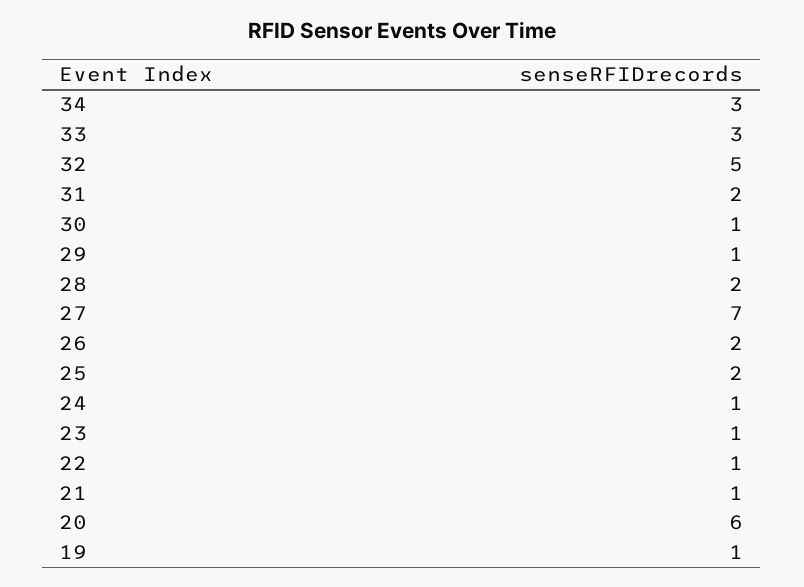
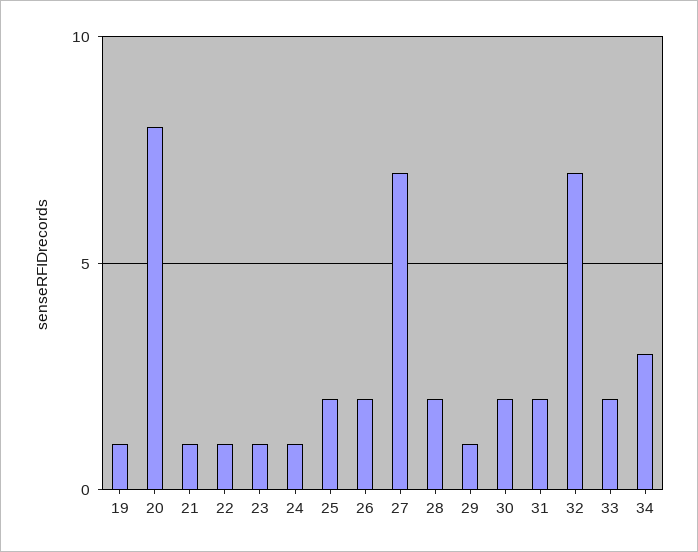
33: 3 -> 2
32: 5 -> 7
30: 1 -> 2
20: 6 -> 8

